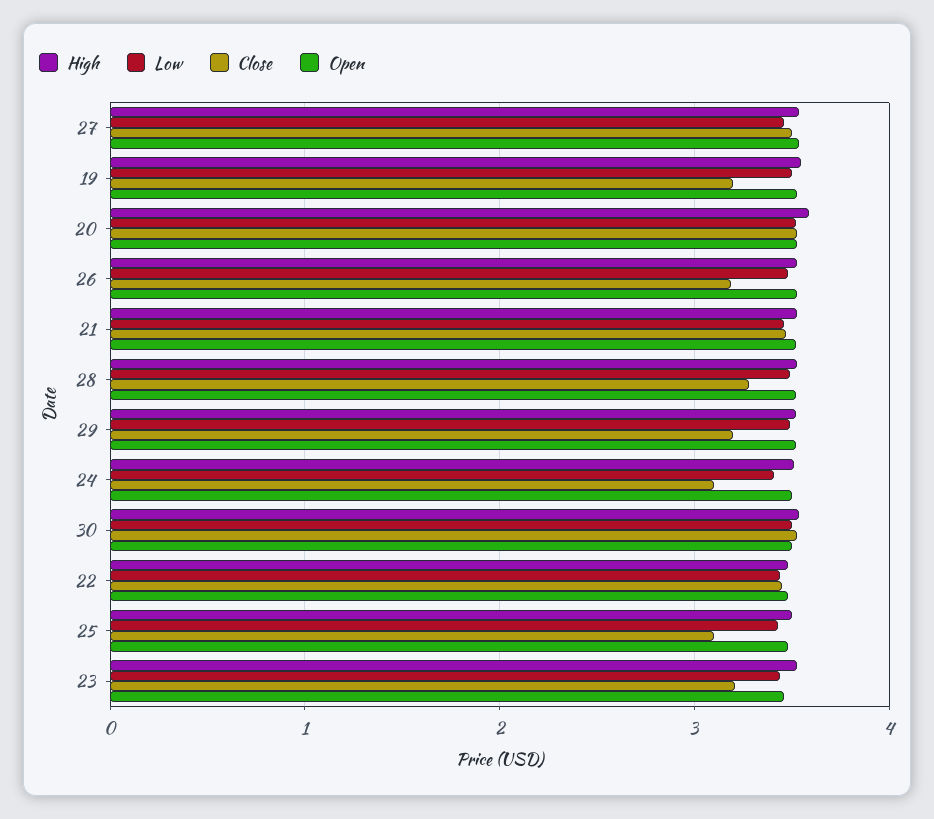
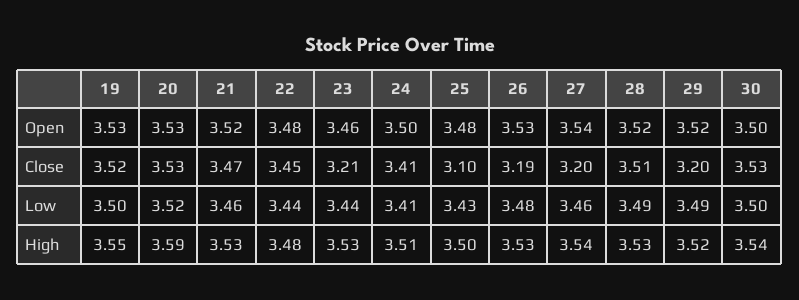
Close, 27: 3.5 -> 3.2
Close, 19: 3.2 -> 3.52
Close, 28: 3.3 -> 3.51
Close, 24: 3.1 -> 3.41

